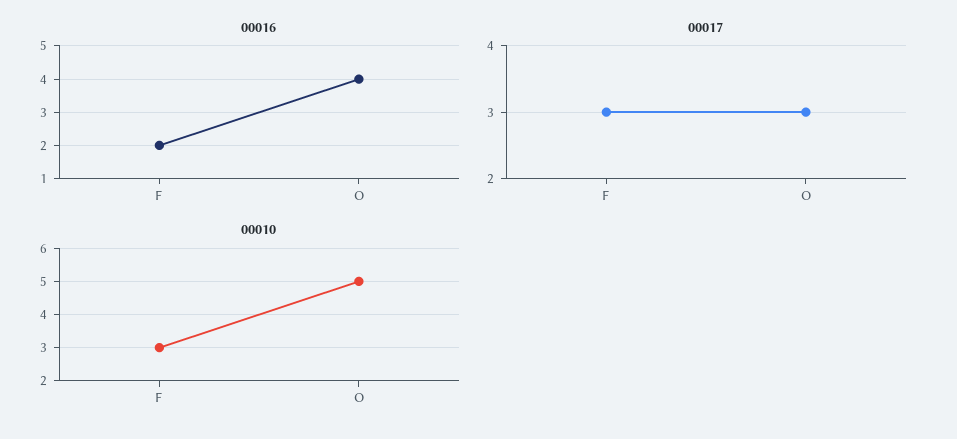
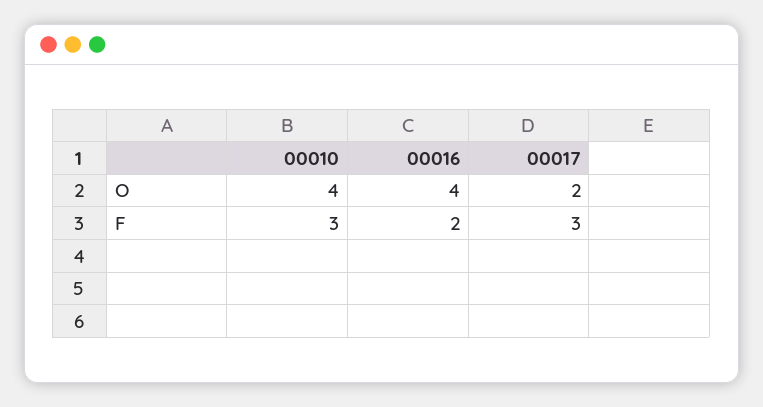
00017, O: 3 -> 2
00010, O: 5 -> 4

